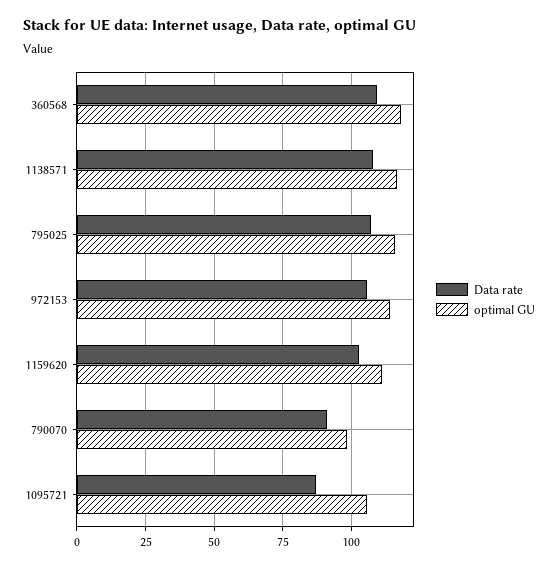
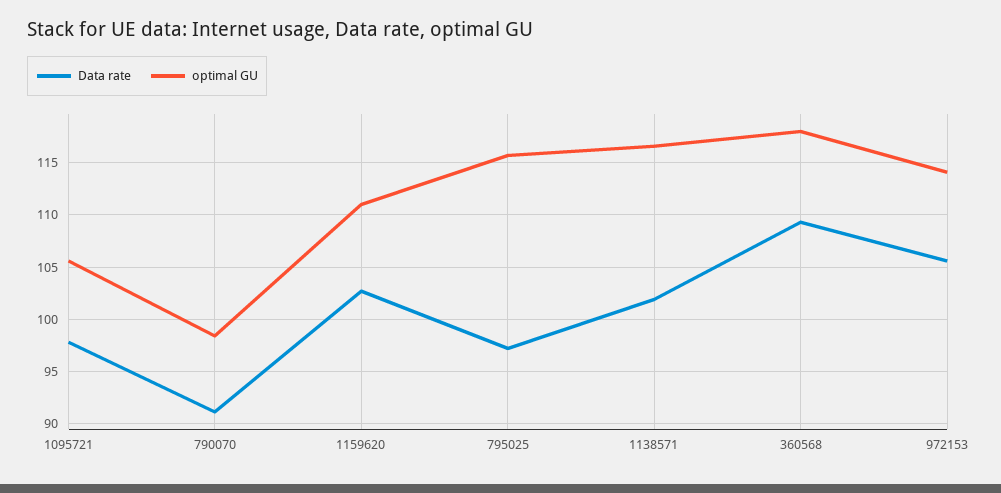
Data rate, 1138571: 107.5 -> 102
Data rate, 795025: 107.5 -> 97
Data rate, 1095721: 87.5 -> 98

